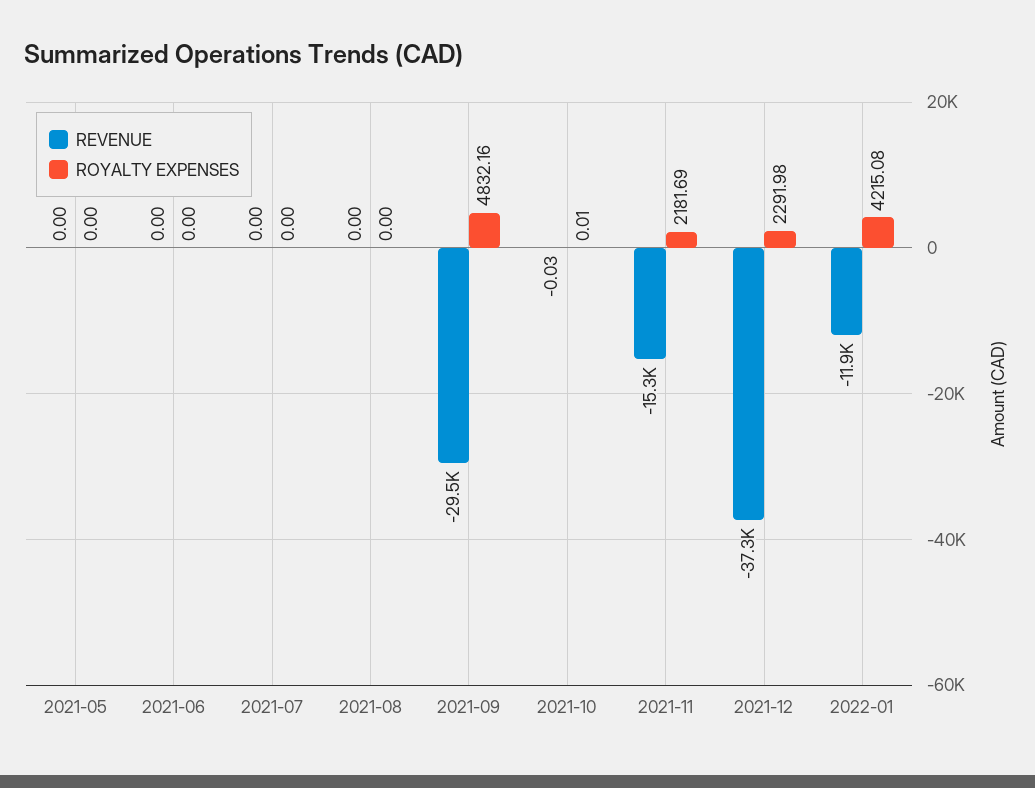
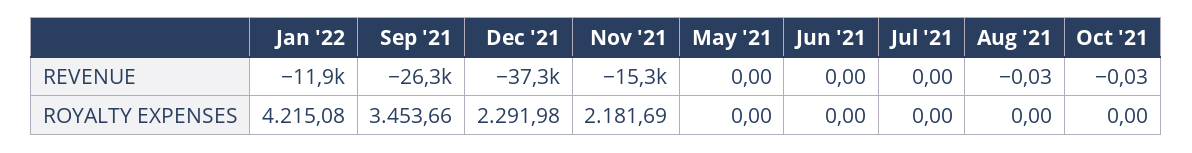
REVENUE, 2021-08: 0 -> -0.03
REVENUE, 2021-09: -29500 -> -26300
ROYALTY EXPENSES, 2021-09: 4832.16 -> 3453.66
ROYALTY EXPENSES, 2021-10: 0.01 -> 0

